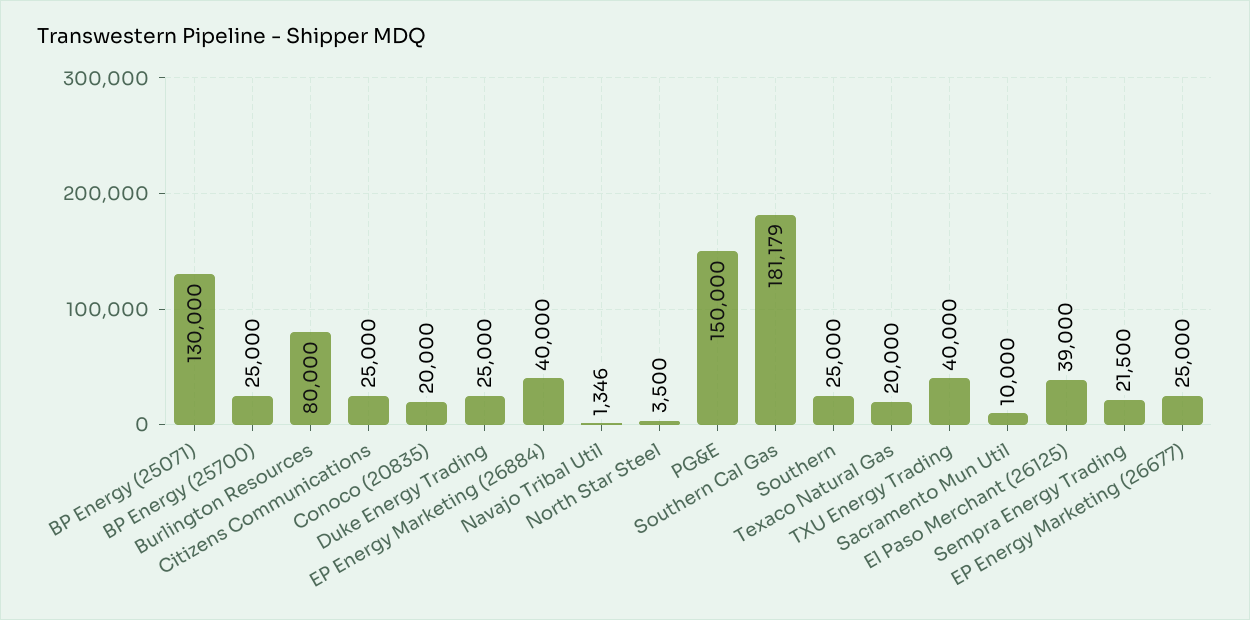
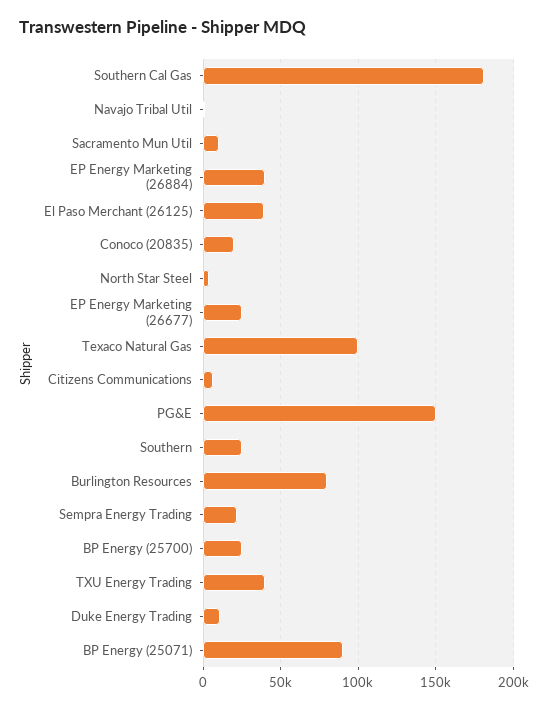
BP Energy (25071): 130000 -> 90000
Citizens Communications: 25000 -> 5000
Duke Energy Trading: 25000 -> 10000
Texaco Natural Gas: 20000 -> 100000

